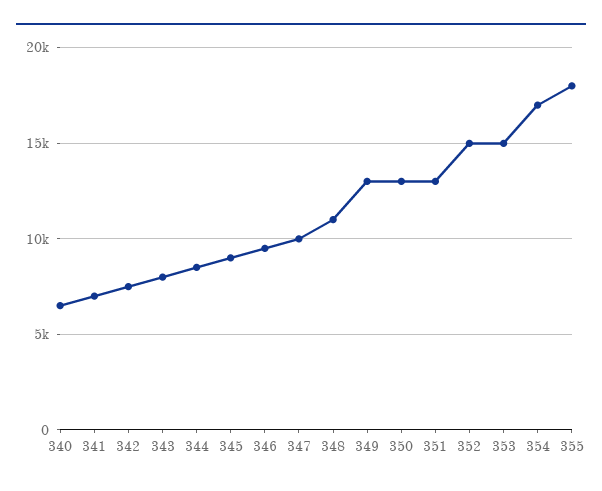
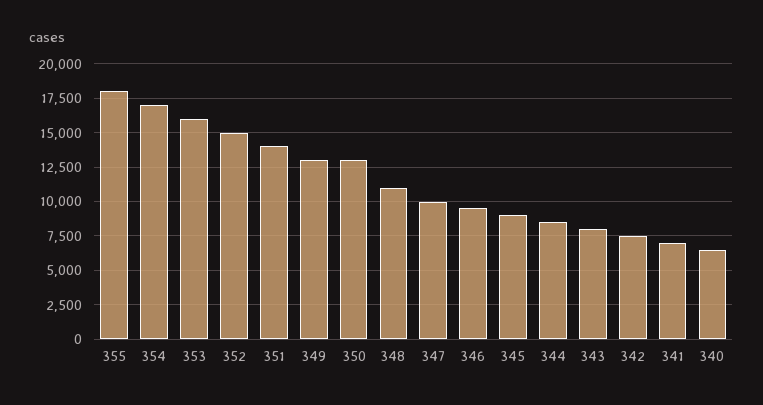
351: 13000 -> 14000
353: 15000 -> 16000

